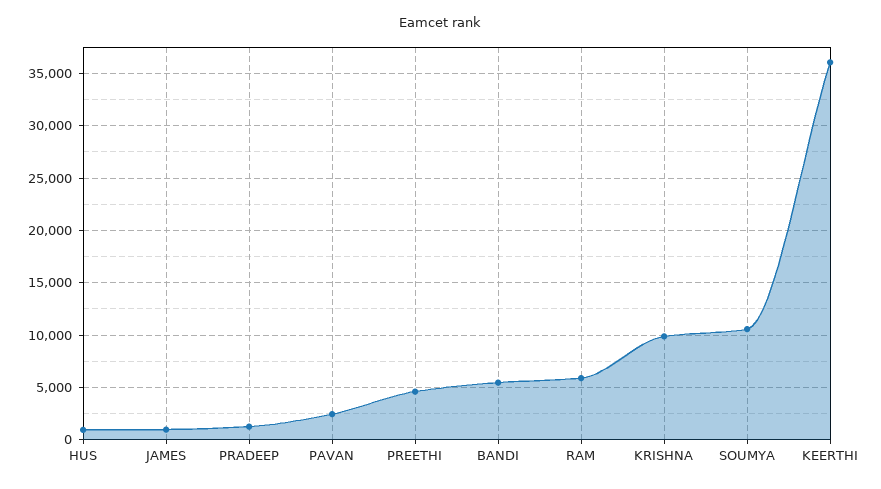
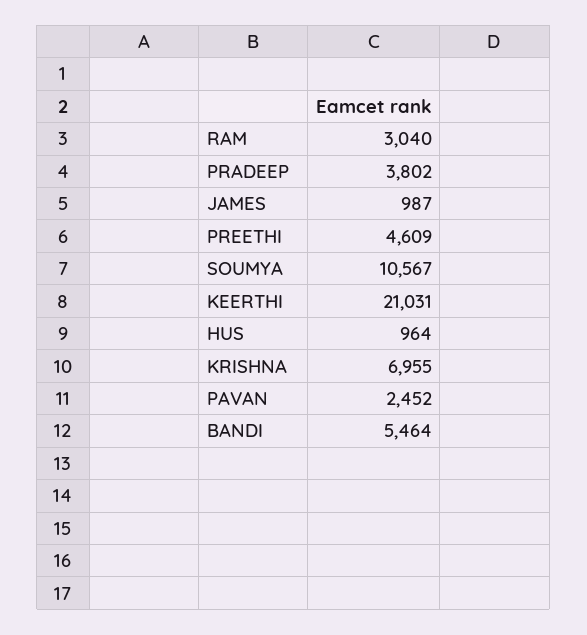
PRADEEP: 1000 -> 3802
RAM: 6000 -> 3040
KRISHNA: 10000 -> 6955
KEERTHI: 36000 -> 21031

